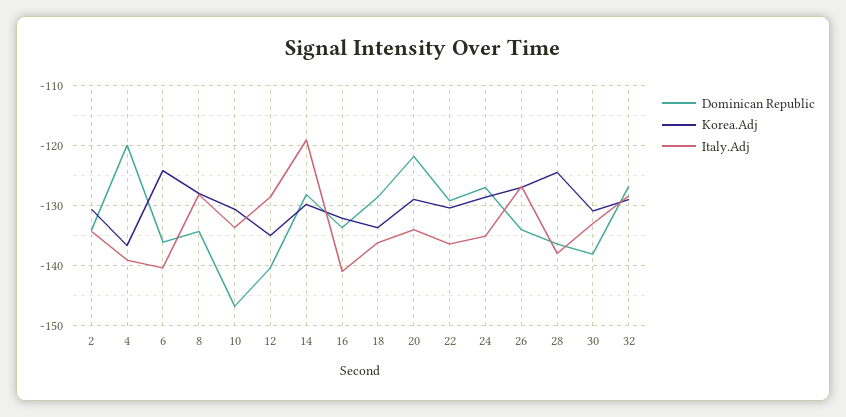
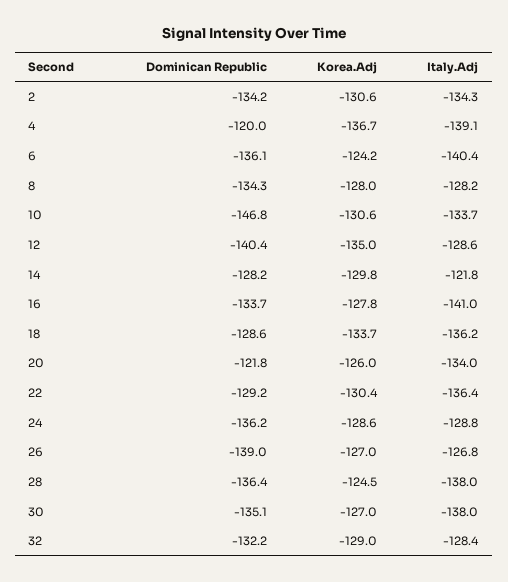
Italy.Adj, 14: -119 -> -121.8
Korea.Adj, 16: -132 -> -127.8
Korea.Adj, 20: -129 -> -126
Dominican Republic, 24: -127 -> -136.2
Italy.Adj, 24: -135 -> -128.8
Dominican Republic, 26: -134 -> -139
Dominican Republic, 30: -138 -> -135.1
Korea.Adj, 30: -131 -> -127
Italy.Adj, 30: -133 -> -138
Dominican Republic, 32: -127 -> -132.2

